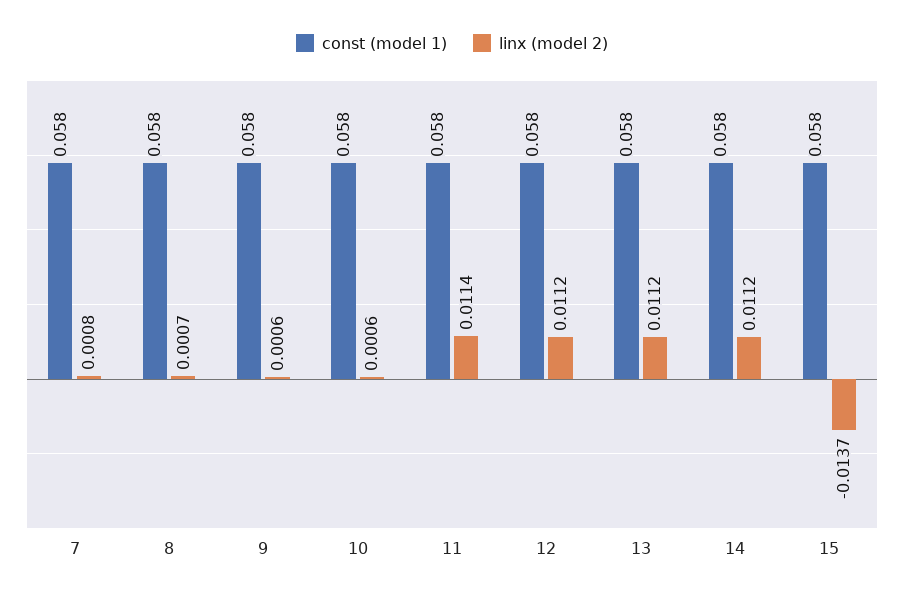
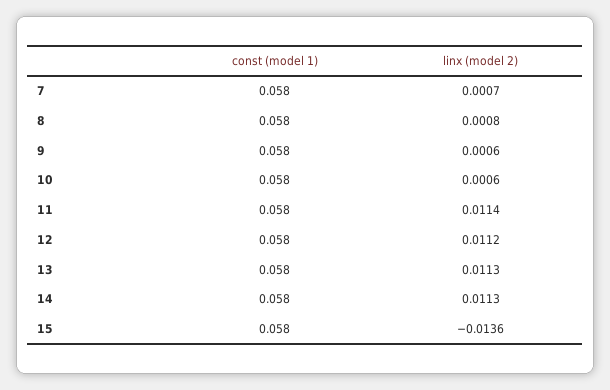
linx (model 2), 7: 0.0008 -> 0.0007
linx (model 2), 8: 0.0007 -> 0.0008
linx (model 2), 13: 0.0112 -> 0.0113
linx (model 2), 14: 0.0112 -> 0.0113
linx (model 2), 15: -0.0137 -> -0.0136

